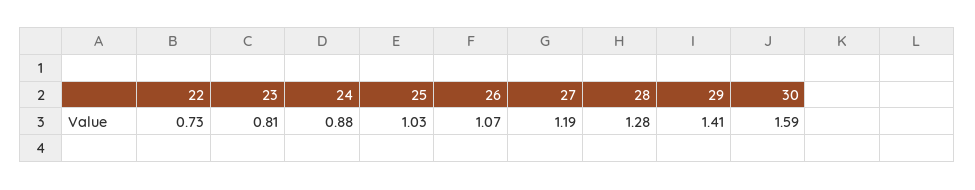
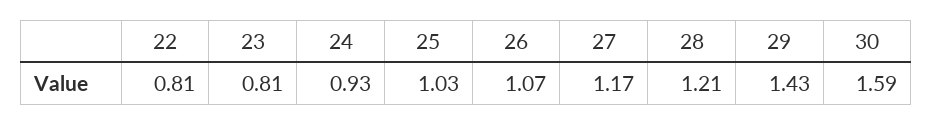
22: 0.73 -> 0.81
24: 0.88 -> 0.93
27: 1.19 -> 1.17
28: 1.28 -> 1.21
29: 1.41 -> 1.43

